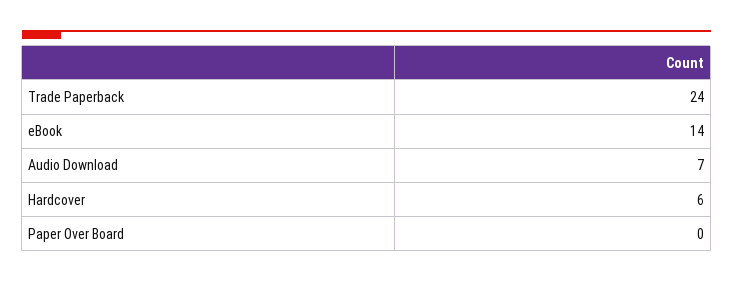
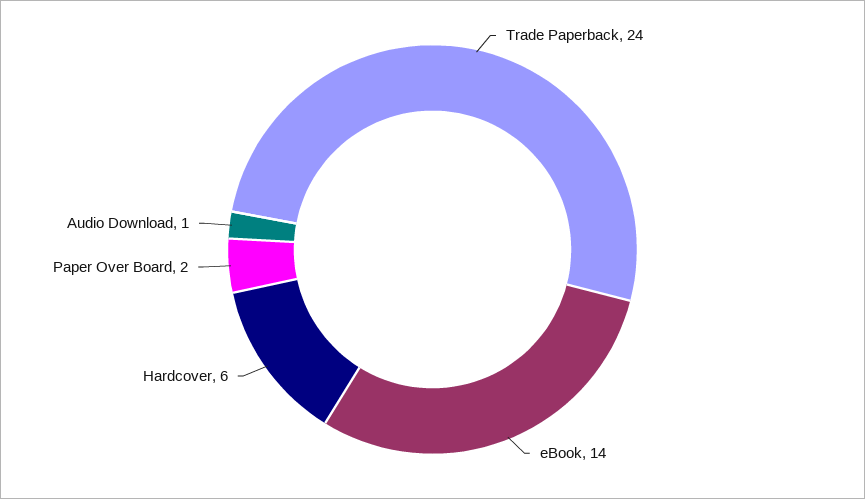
Audio Download: 7 -> 1
Paper Over Board: 0 -> 2

